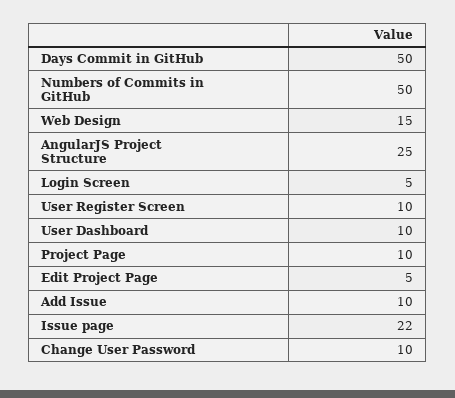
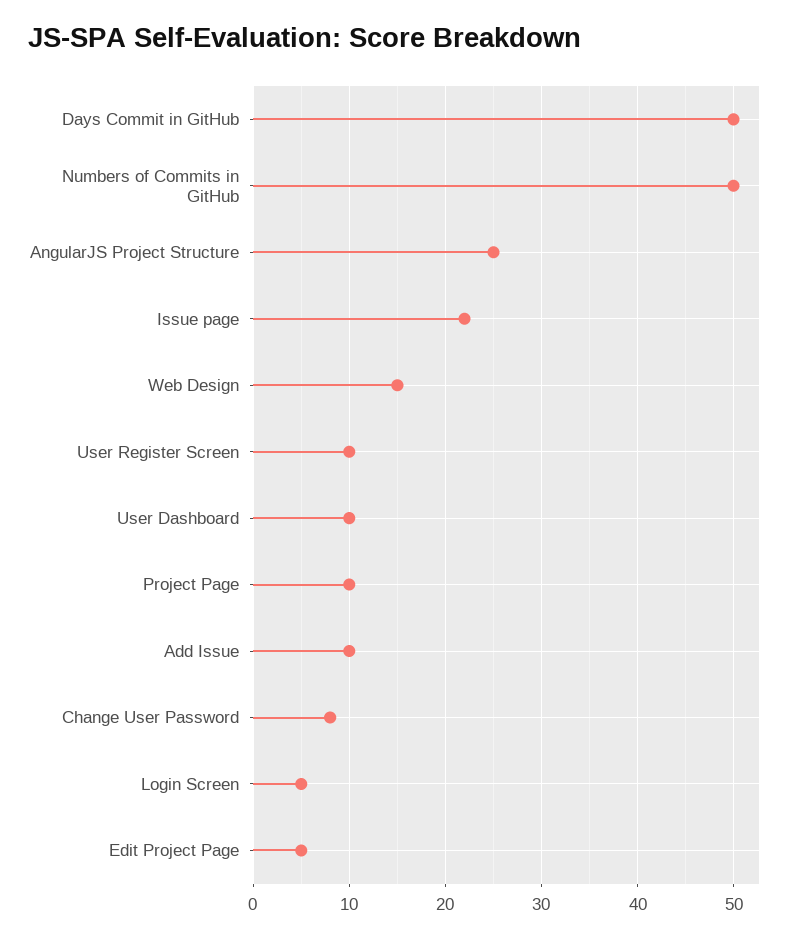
Change User Password: 10 -> 8

